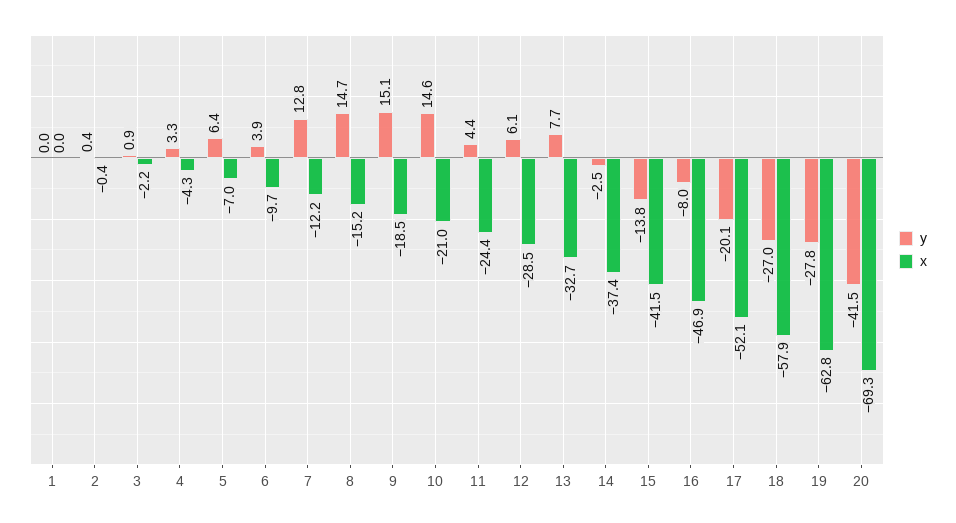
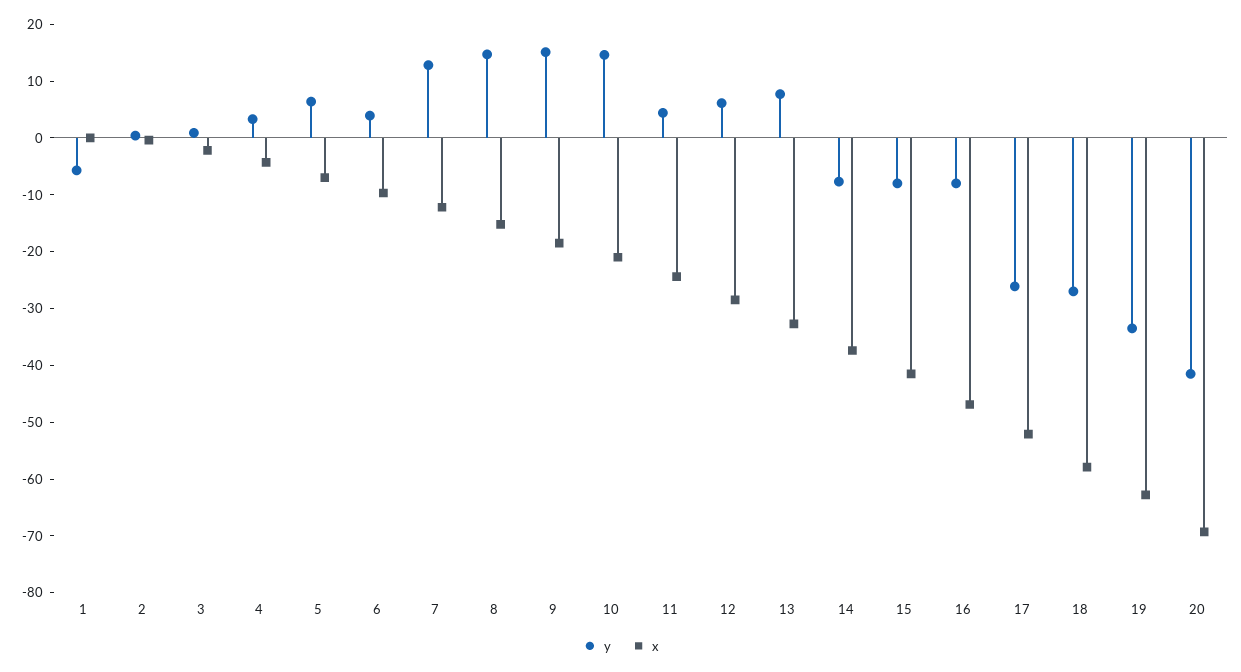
y, 1: 0 -> -6
y, 14: -2.5 -> -8
y, 15: -13.8 -> -8
y, 17: -20.1 -> -26
y, 19: -27.8 -> -34

